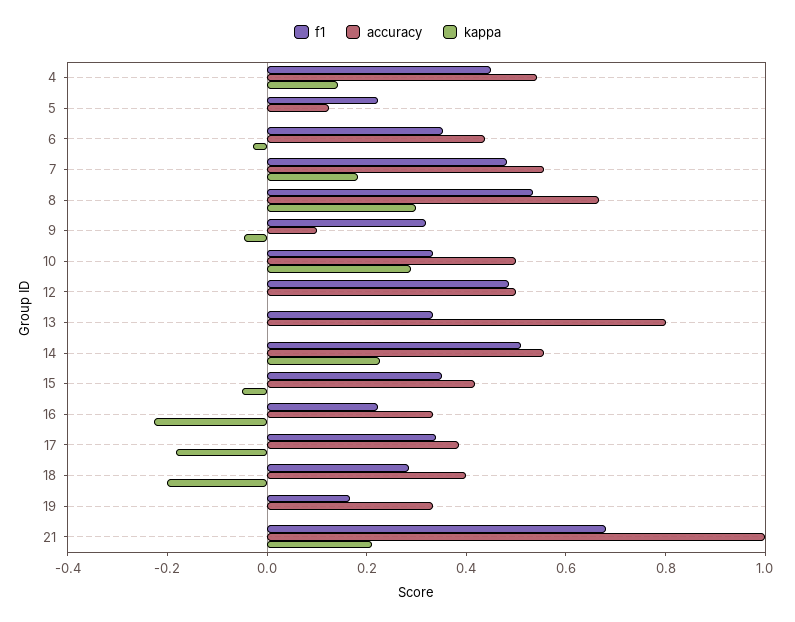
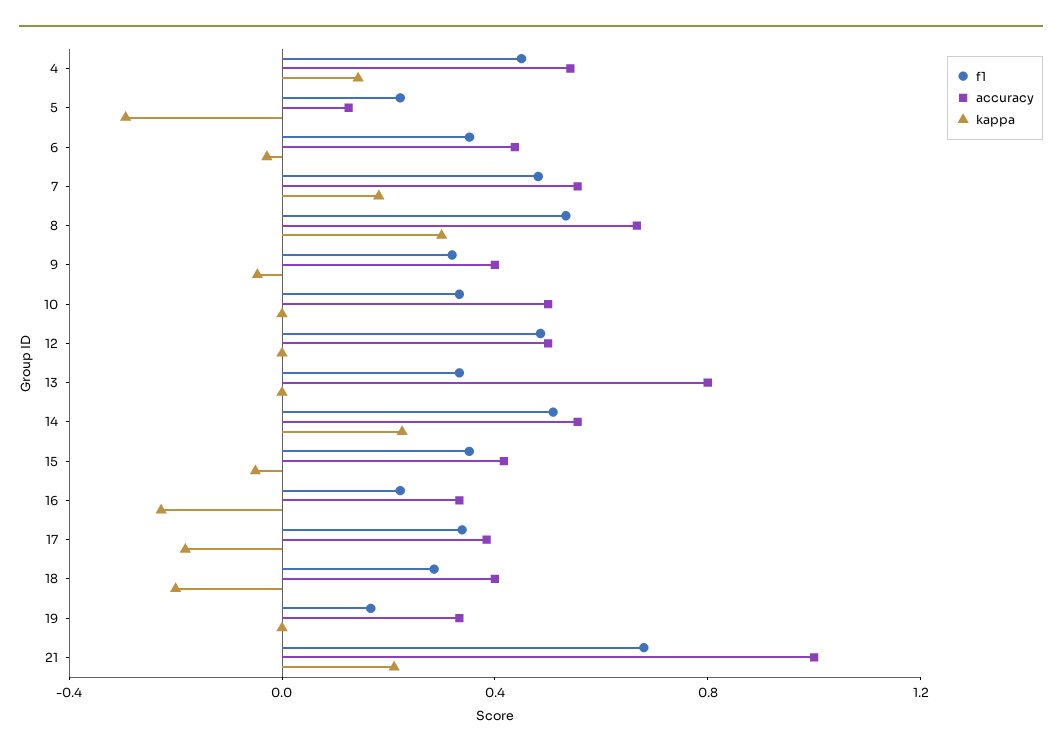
kappa, 5: 0 -> -0.3
accuracy, 9: 0.1 -> 0.4
kappa, 10: 0.3 -> 0

